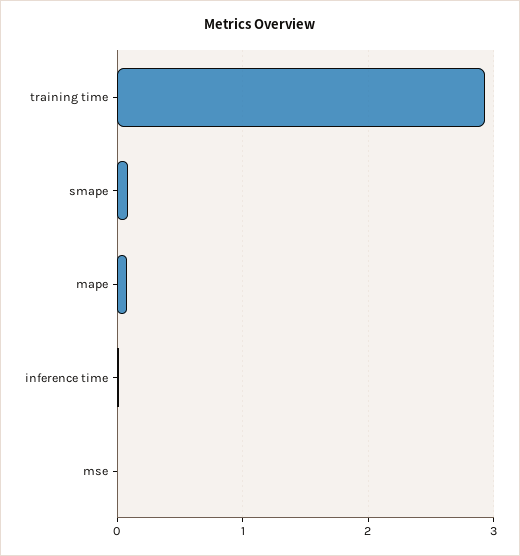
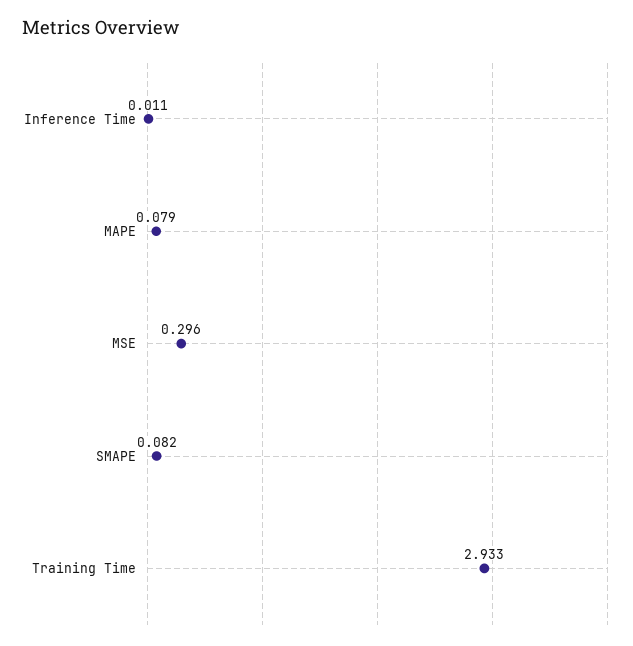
mse: 0 -> 0.296

